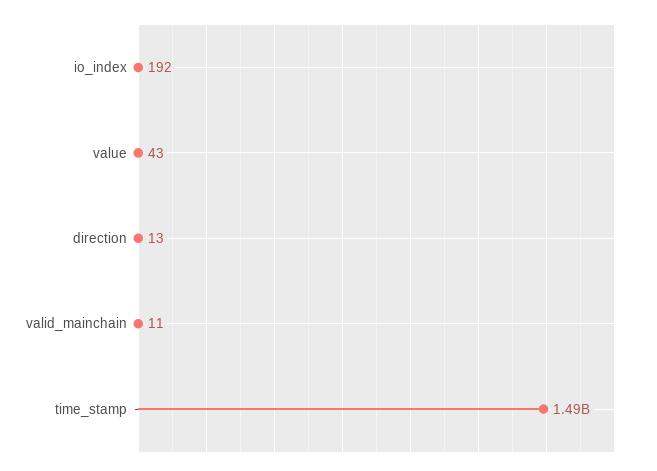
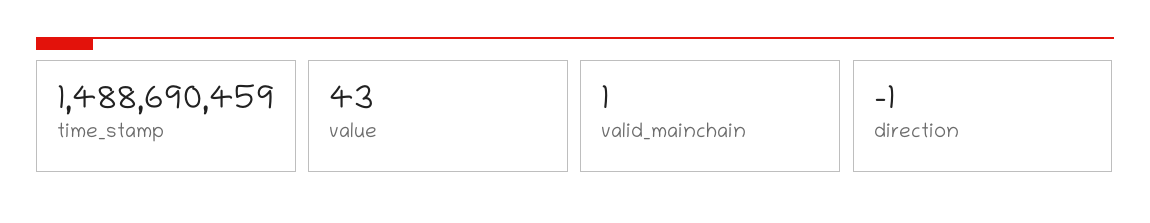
io_index: 192 -> none
direction: 13 -> -1
valid_mainchain: 11 -> 1

